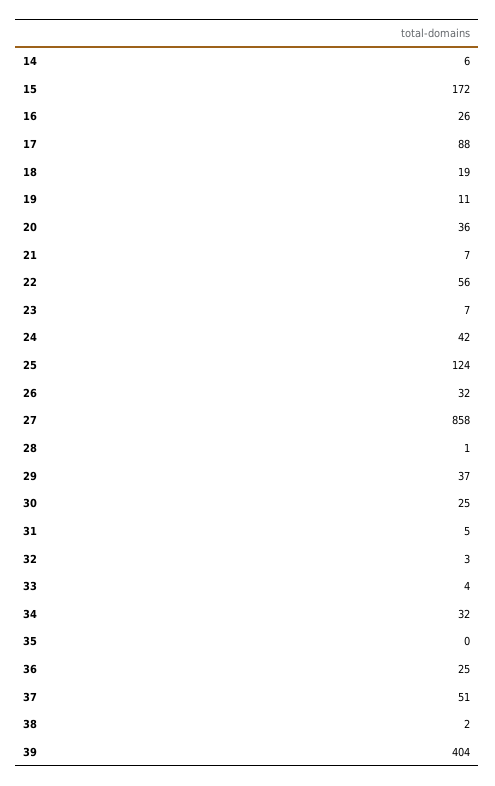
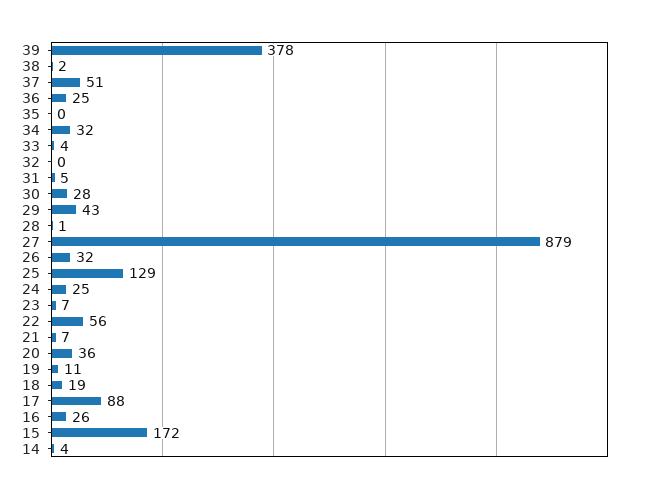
14: 6 -> 4
24: 42 -> 25
25: 124 -> 129
27: 858 -> 879
29: 37 -> 43
30: 25 -> 28
32: 3 -> 0
39: 404 -> 378

